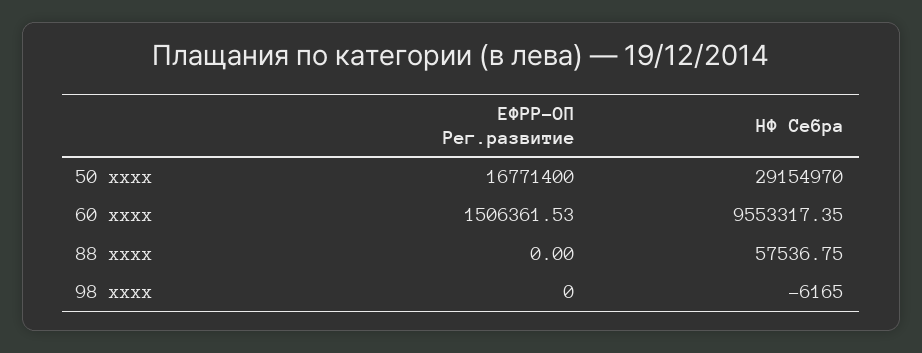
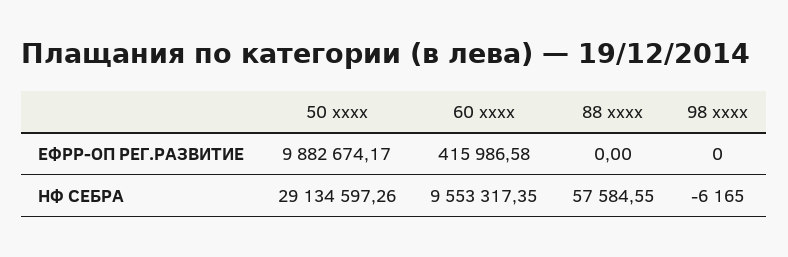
ЕФРР-ОП Рег.развитие, 50 xxxx: 16771400 -> 9882674.17
НФ Себра, 50 xxxx: 29154970 -> 29134597.26
ЕФРР-ОП Рег.развитие, 60 xxxx: 1506361.53 -> 415986.58
НФ Себра, 88 xxxx: 57536.75 -> 57584.55

